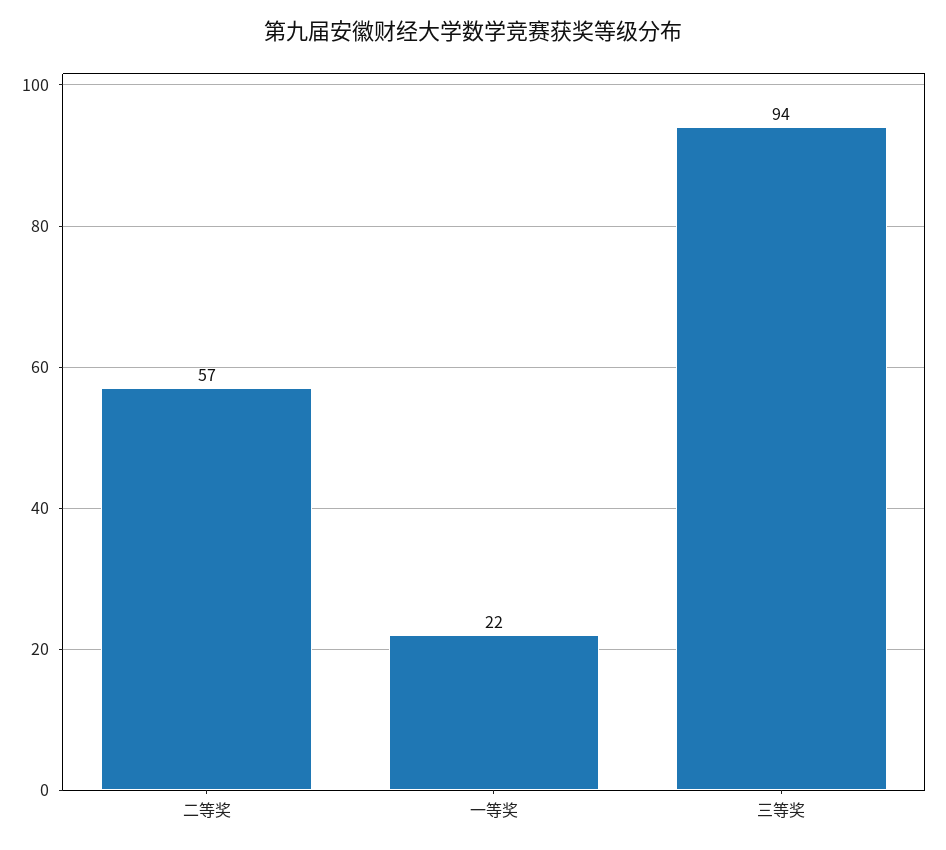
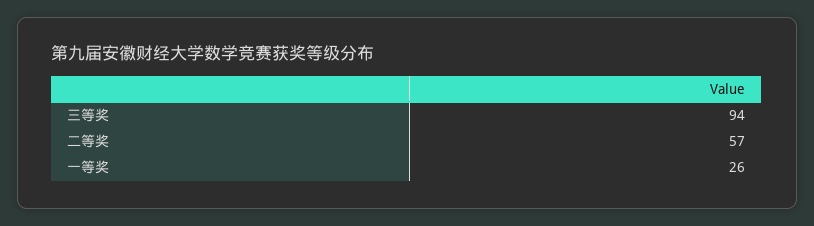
一等奖: 22 -> 26

